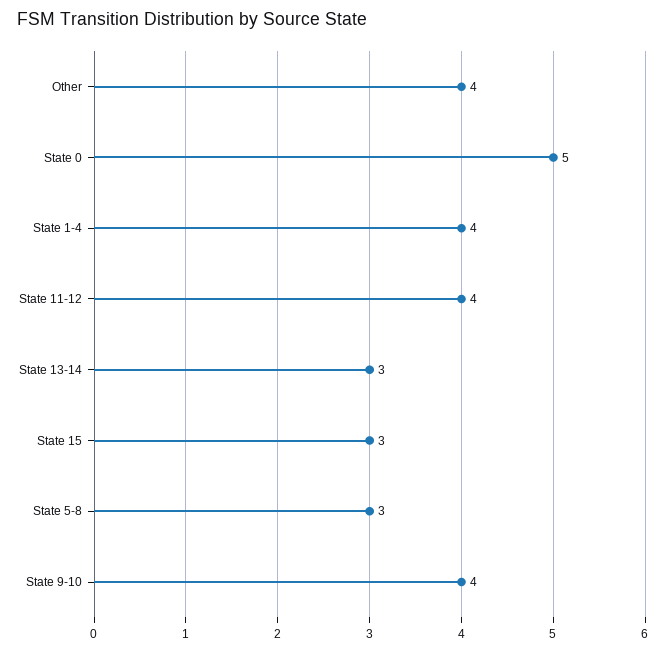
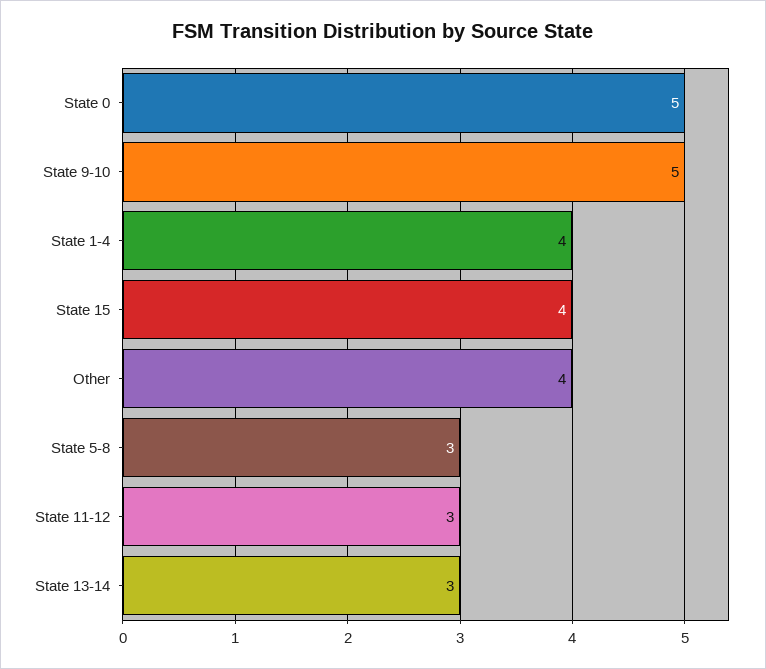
State 11-12: 4 -> 3
State 15: 3 -> 4
State 9-10: 4 -> 5

